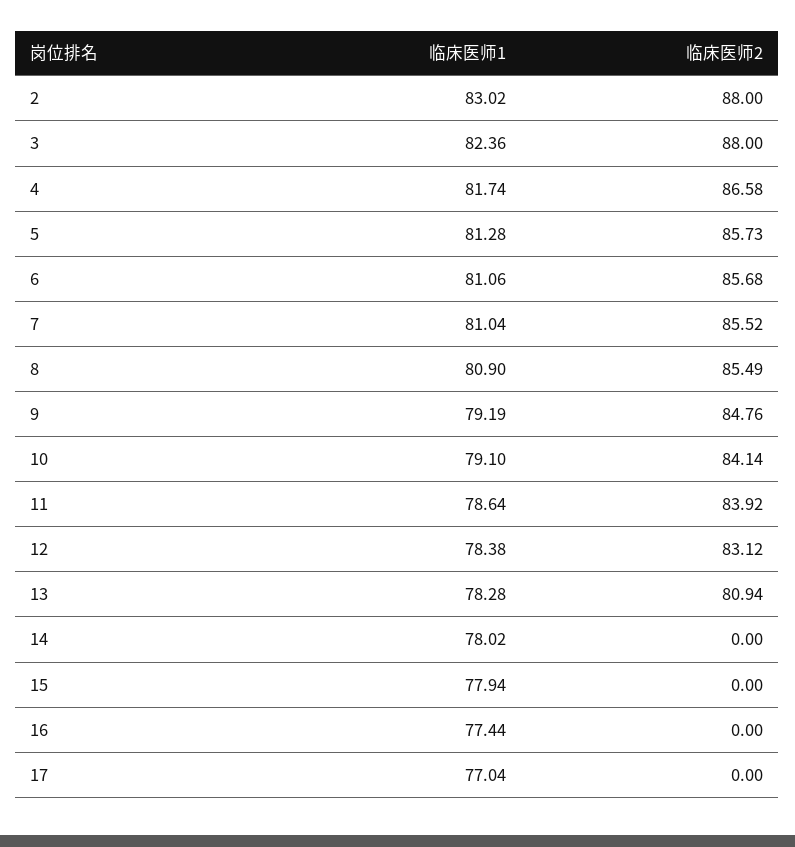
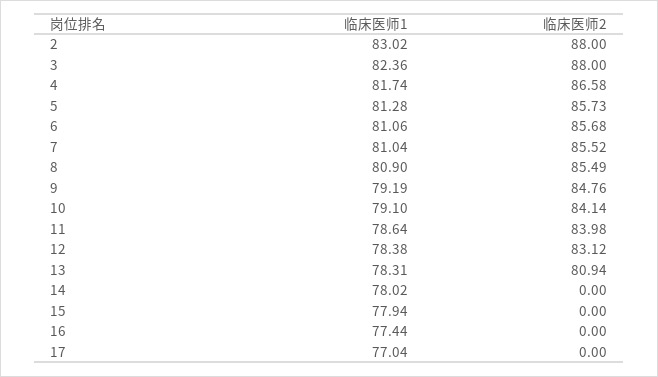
临床医师2, 11: 83.92 -> 83.98
临床医师1, 13: 78.28 -> 78.31

